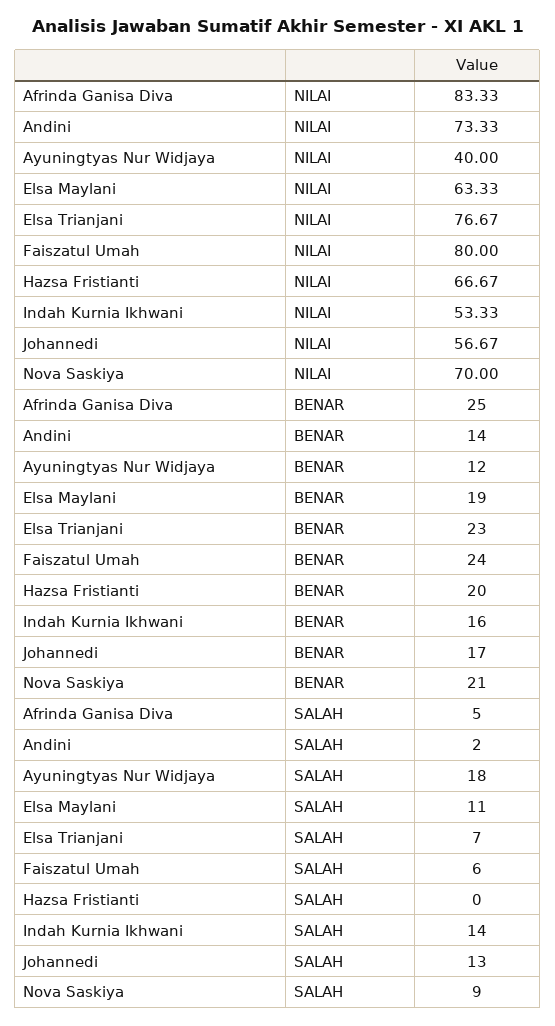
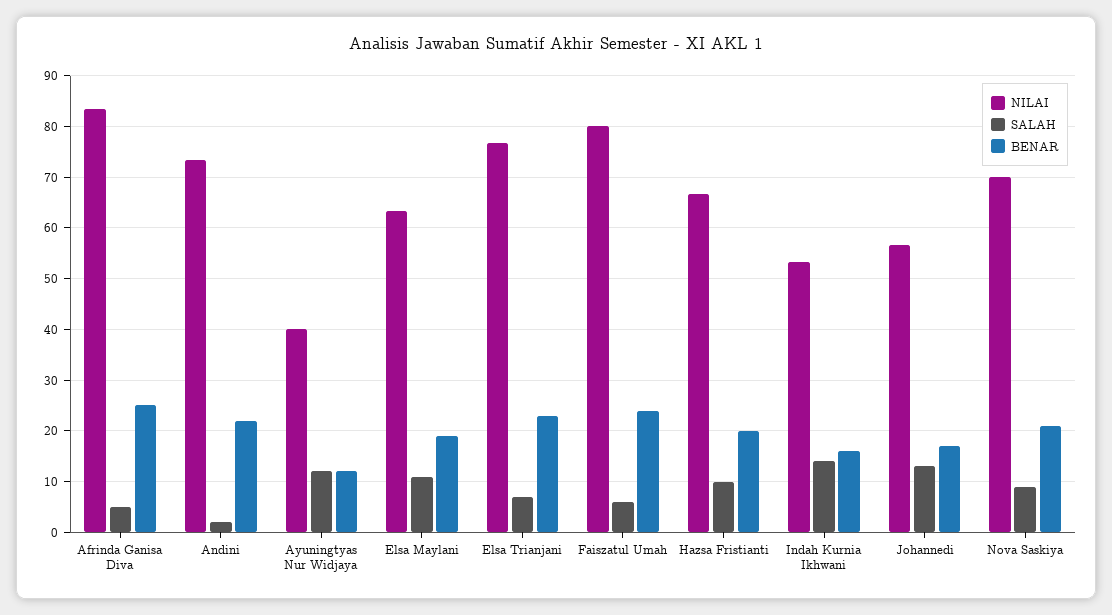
BENAR, Andini: 14 -> 22
SALAH, Ayuningtyas Nur Widjaya: 18 -> 12
SALAH, Hazsa Fristianti: 0 -> 10

